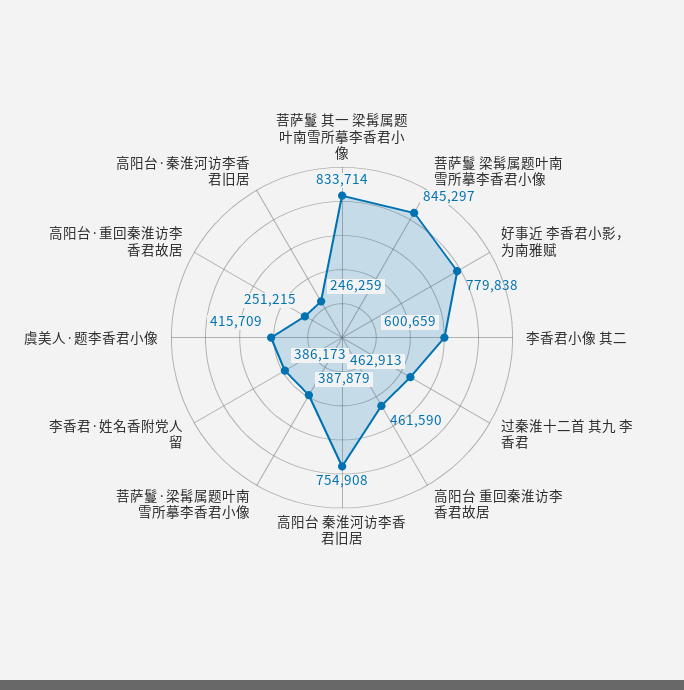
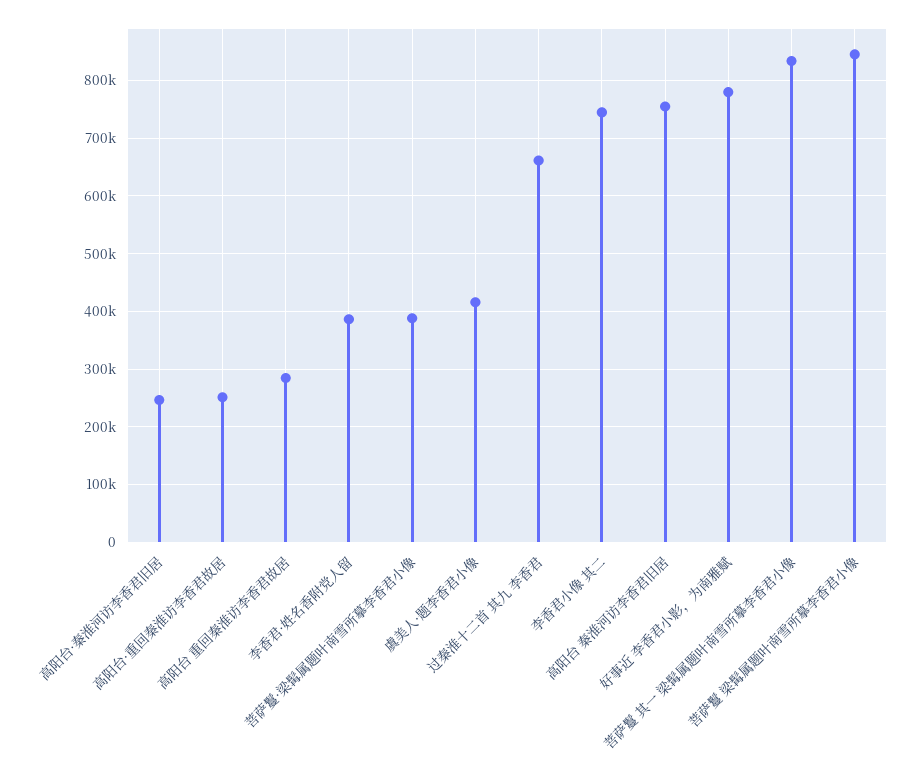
李香君小像 其二: 600659 -> 740000
过秦淮十二首 其九 李香君: 462913 -> 660000
高阳台 重回秦淮访李香君故居: 461590 -> 280000

